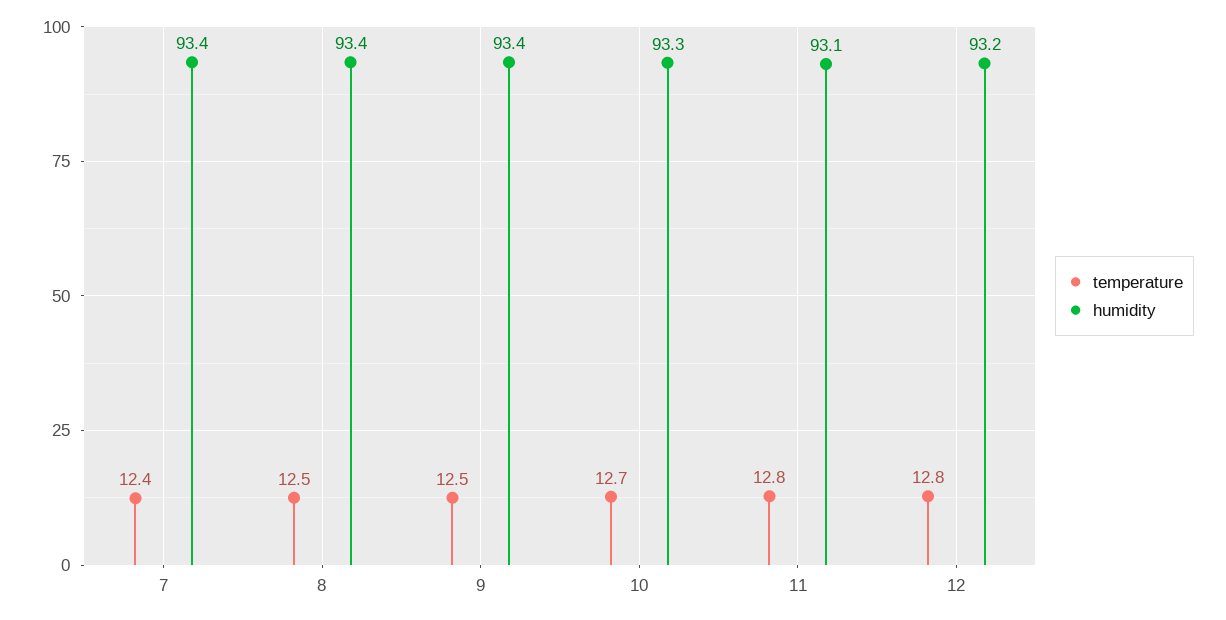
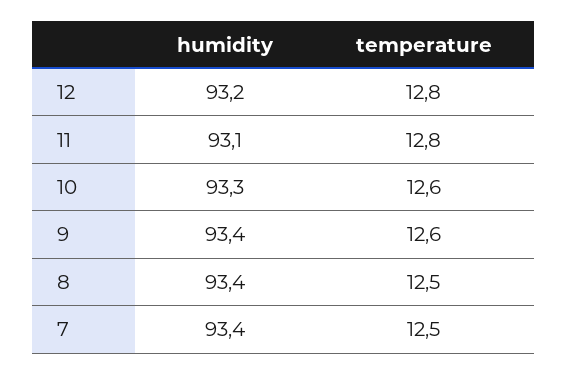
temperature, 7: 12.4 -> 12.5
temperature, 9: 12.5 -> 12.6
temperature, 10: 12.7 -> 12.6

